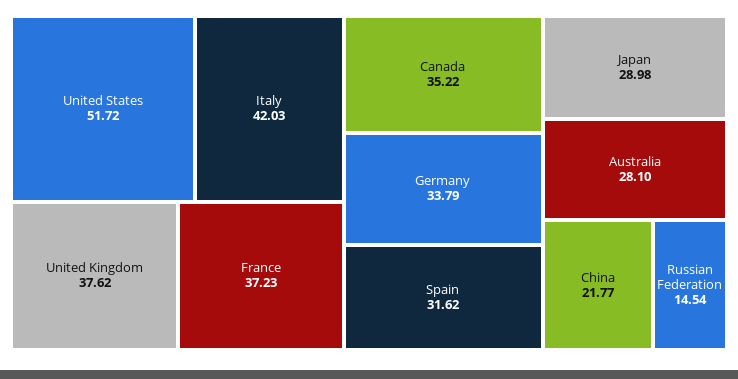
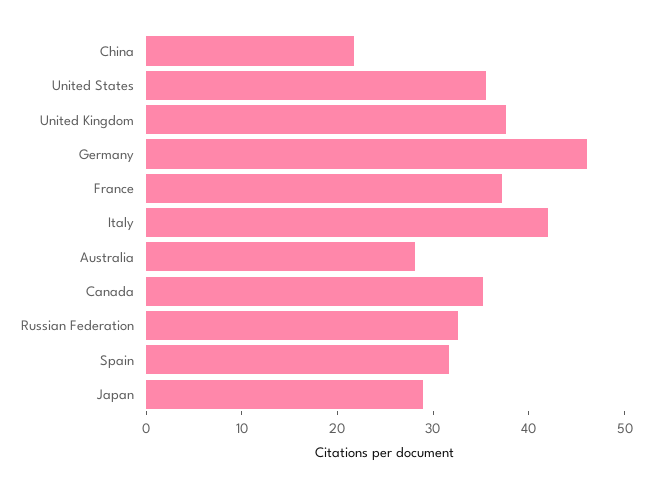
United States: 51.72 -> 36
Germany: 33.79 -> 46
Russian Federation: 14.54 -> 32

